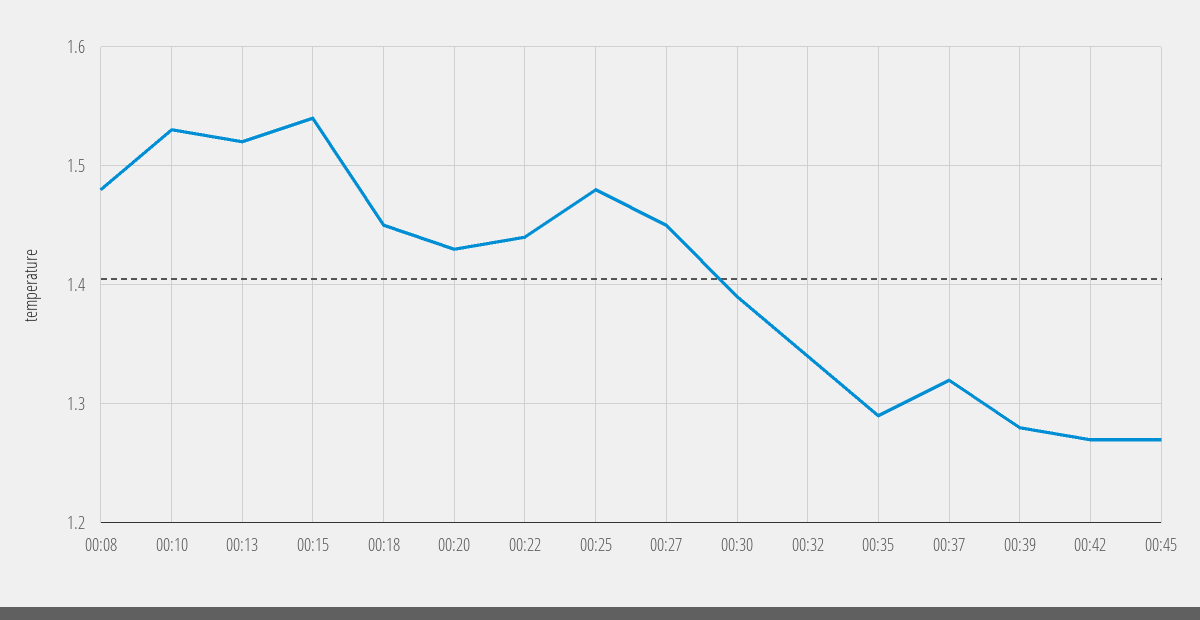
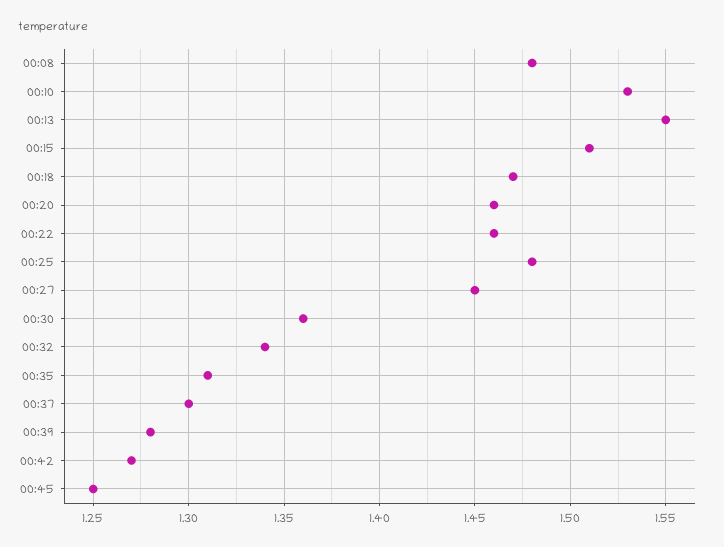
00:13: 1.52 -> 1.55
00:15: 1.54 -> 1.51
00:18: 1.45 -> 1.47
00:20: 1.43 -> 1.46
00:22: 1.44 -> 1.46
00:30: 1.39 -> 1.36
00:35: 1.29 -> 1.31
00:37: 1.32 -> 1.3
00:45: 1.27 -> 1.25

